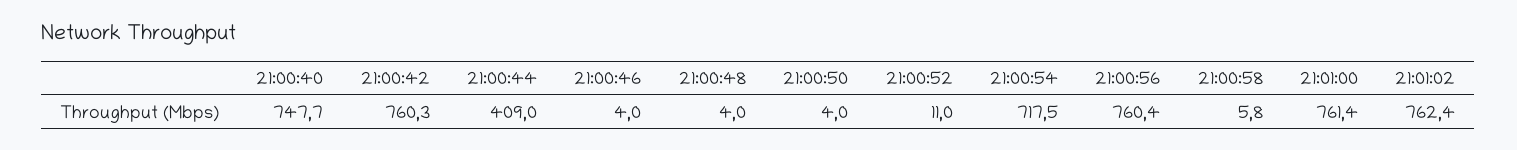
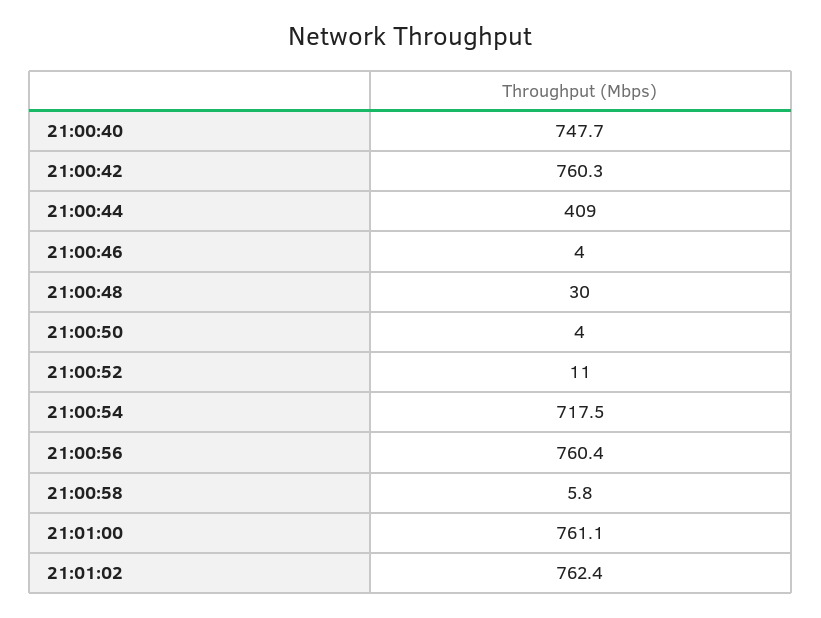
21:00:48: 4 -> 30
21:01:00: 761.4 -> 761.1

